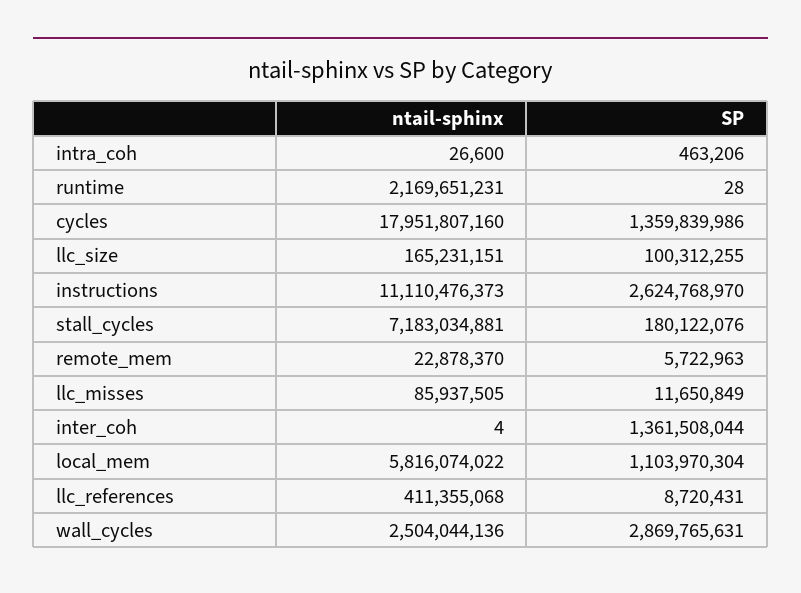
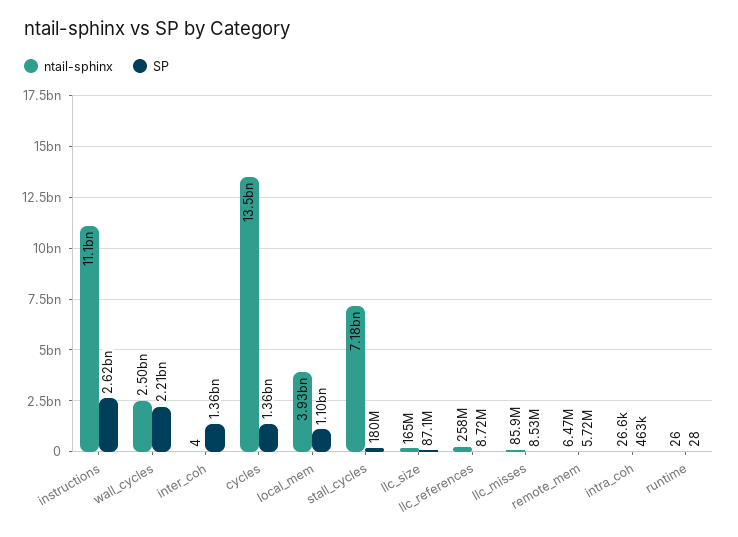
ntail-sphinx, runtime: 2169651231 -> 26
ntail-sphinx, cycles: 17951807160 -> 13500000000
SP, llc_size: 100312255 -> 87100000
ntail-sphinx, remote_mem: 22878370 -> 6470000
SP, llc_misses: 11650849 -> 8530000
ntail-sphinx, local_mem: 5816074022 -> 3930000000
ntail-sphinx, llc_references: 411355068 -> 258000000
SP, wall_cycles: 2869765631 -> 2210000000

